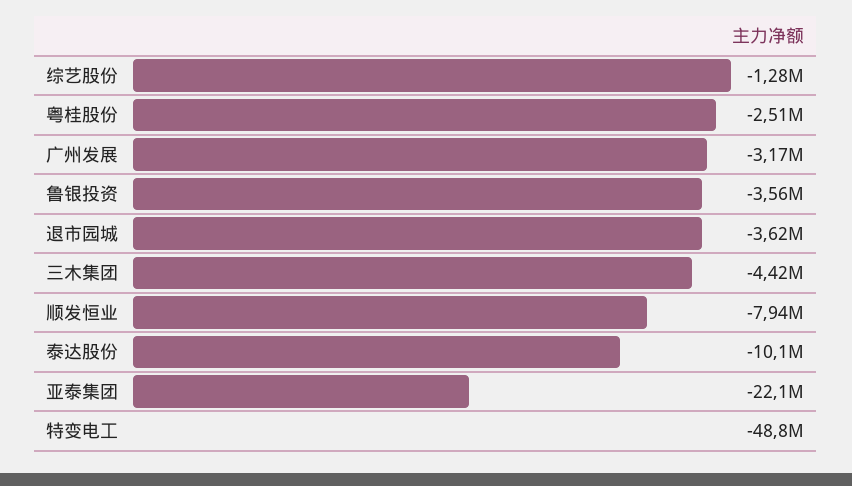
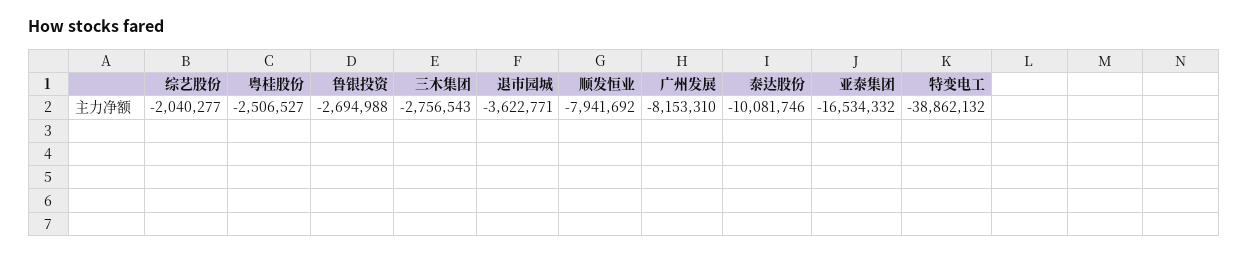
综艺股份: -1280000 -> -2040277
广州发展: -3170000 -> -8153310
鲁银投资: -3560000 -> -2694988
三木集团: -4420000 -> -2756543
亚泰集团: -22100000 -> -16534332
特变电工: -48800000 -> -38862132

